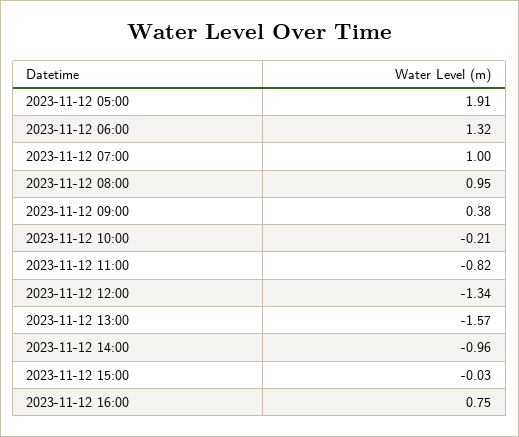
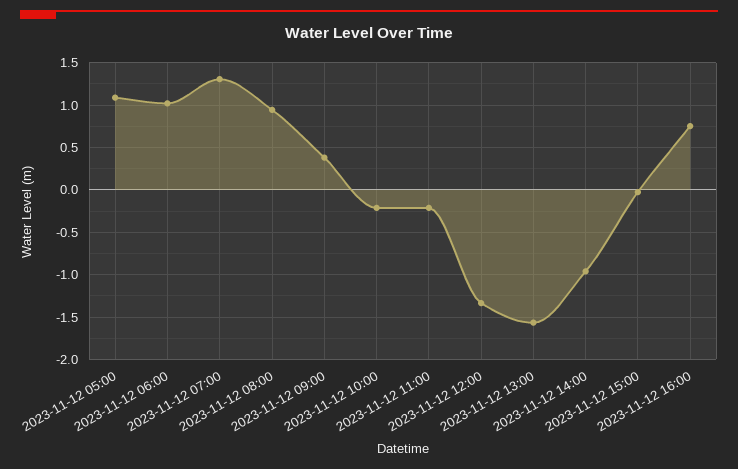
2023-11-12 05:00: 1.91 -> 1.1
2023-11-12 06:00: 1.32 -> 1
2023-11-12 07:00: 1 -> 1.3
2023-11-12 11:00: -0.82 -> -0.2

